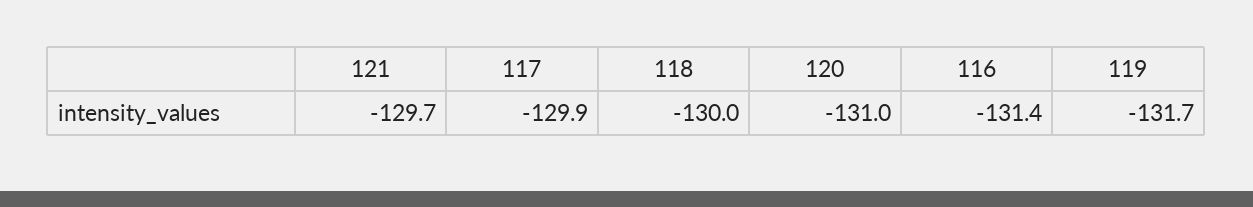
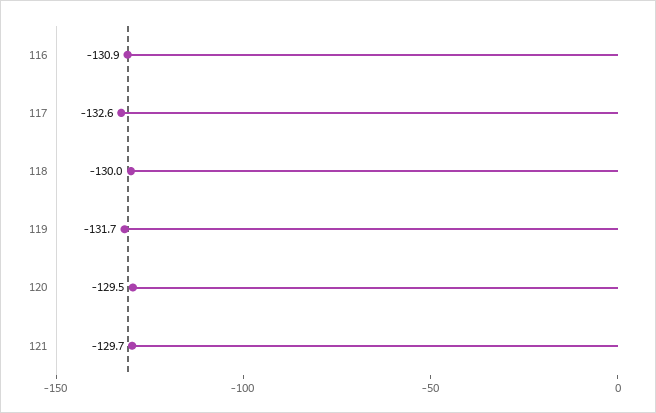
117: -129.9 -> -132.6
120: -131 -> -129.5
116: -131.4 -> -130.9

